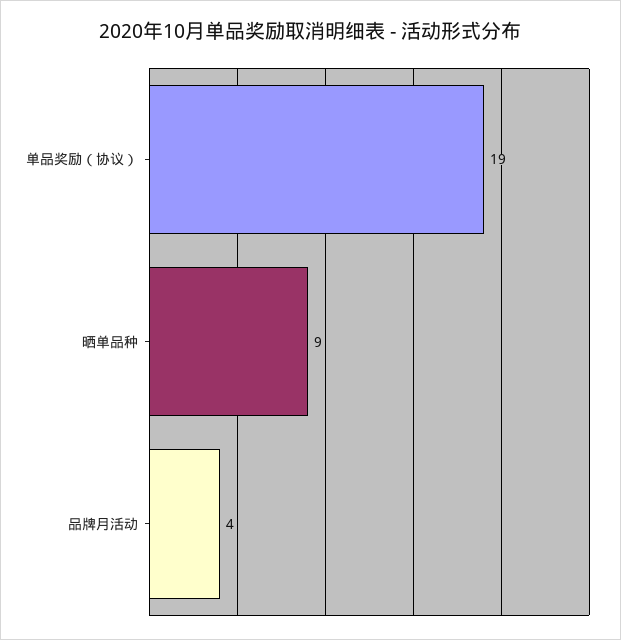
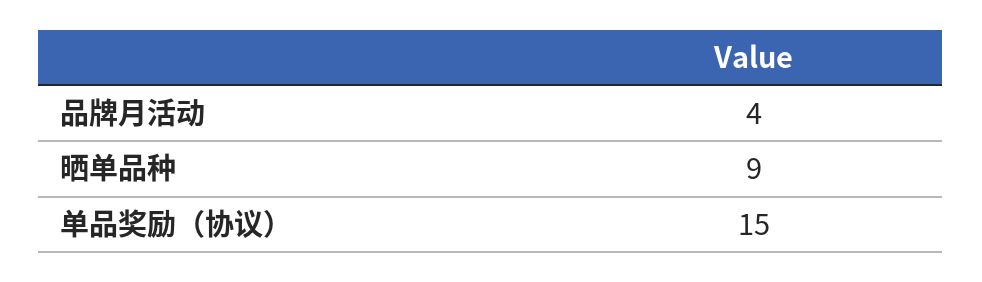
单品奖励（协议）: 19 -> 15

